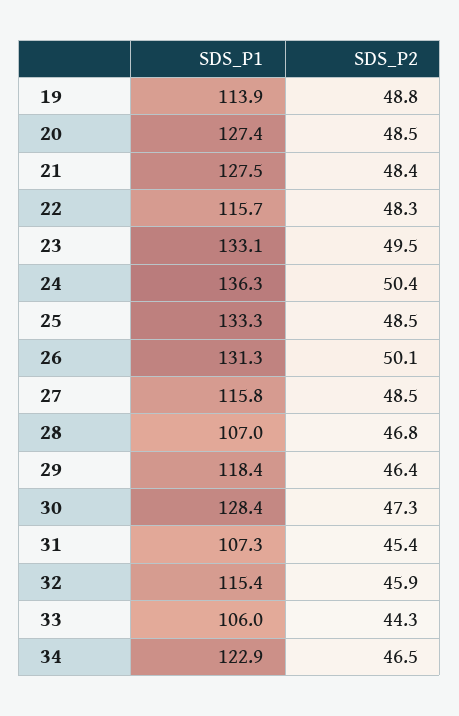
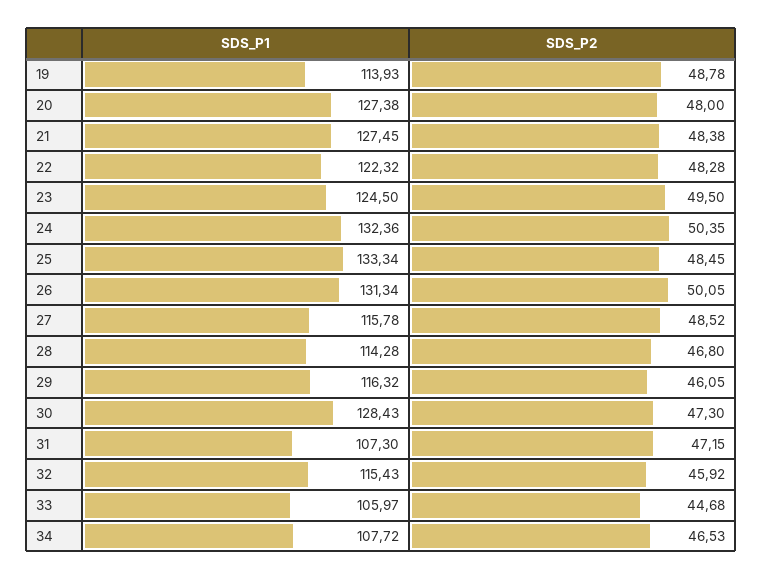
SDS_P2, 20: 48.5 -> 48
SDS_P1, 22: 115.7 -> 122.32
SDS_P1, 23: 133.1 -> 124.5
SDS_P1, 24: 136.3 -> 132.36
SDS_P1, 28: 107 -> 114.28
SDS_P1, 29: 118.4 -> 116.32
SDS_P2, 29: 46.4 -> 46.05
SDS_P2, 31: 45.4 -> 47.15
SDS_P2, 33: 44.3 -> 44.68
SDS_P1, 34: 122.9 -> 107.72

